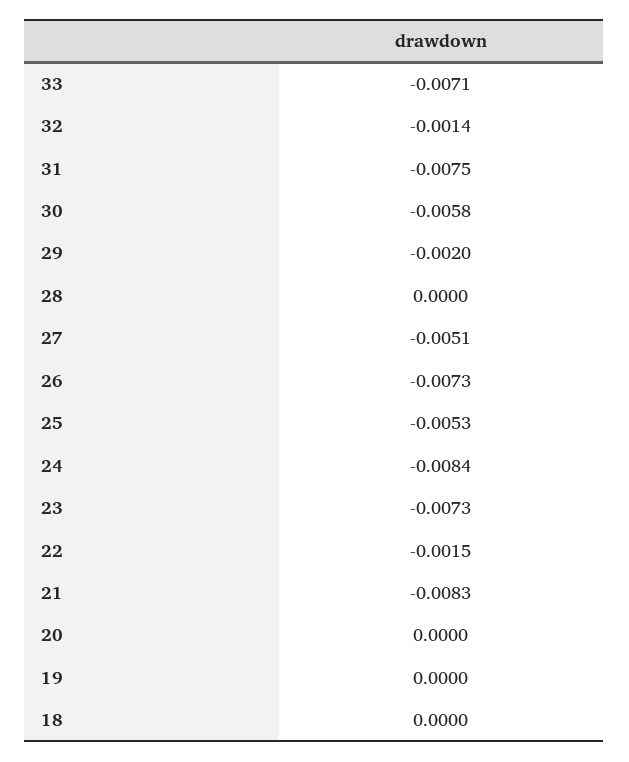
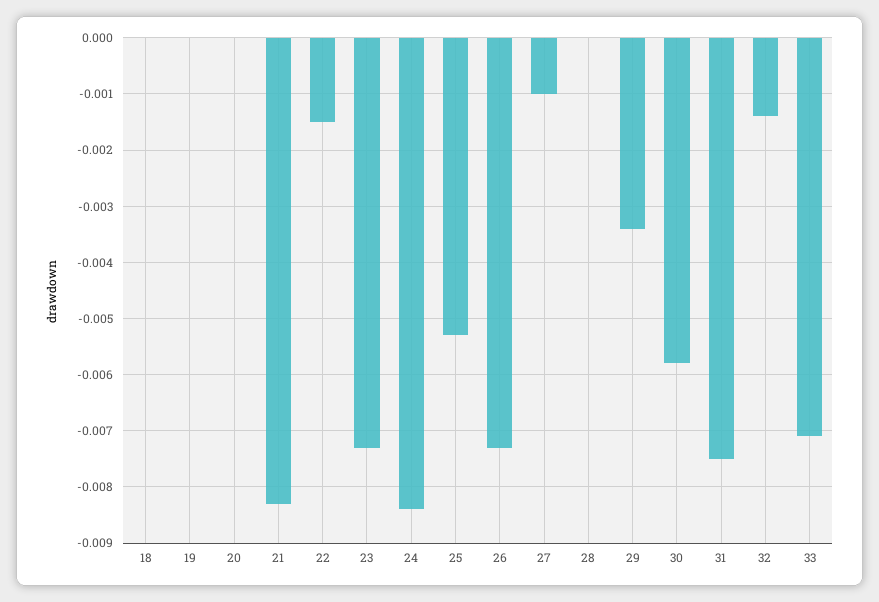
29: -0.002 -> -0.0035
27: -0.0051 -> -0.001

